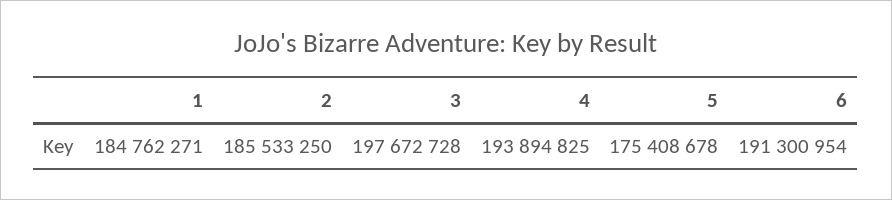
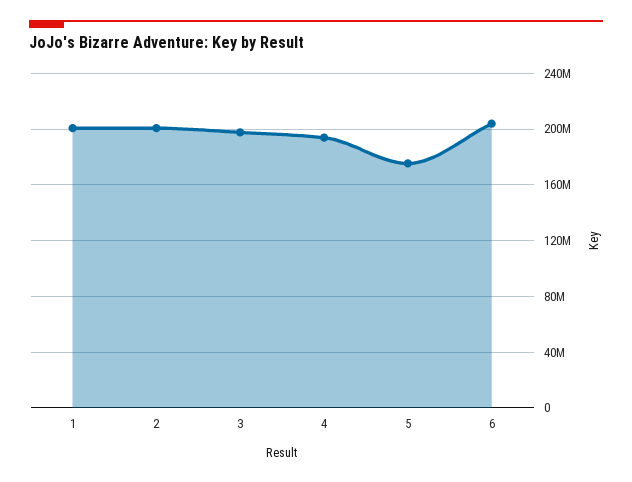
1: 184762271 -> 200000000
2: 185533250 -> 200000000
6: 191300954 -> 205000000

